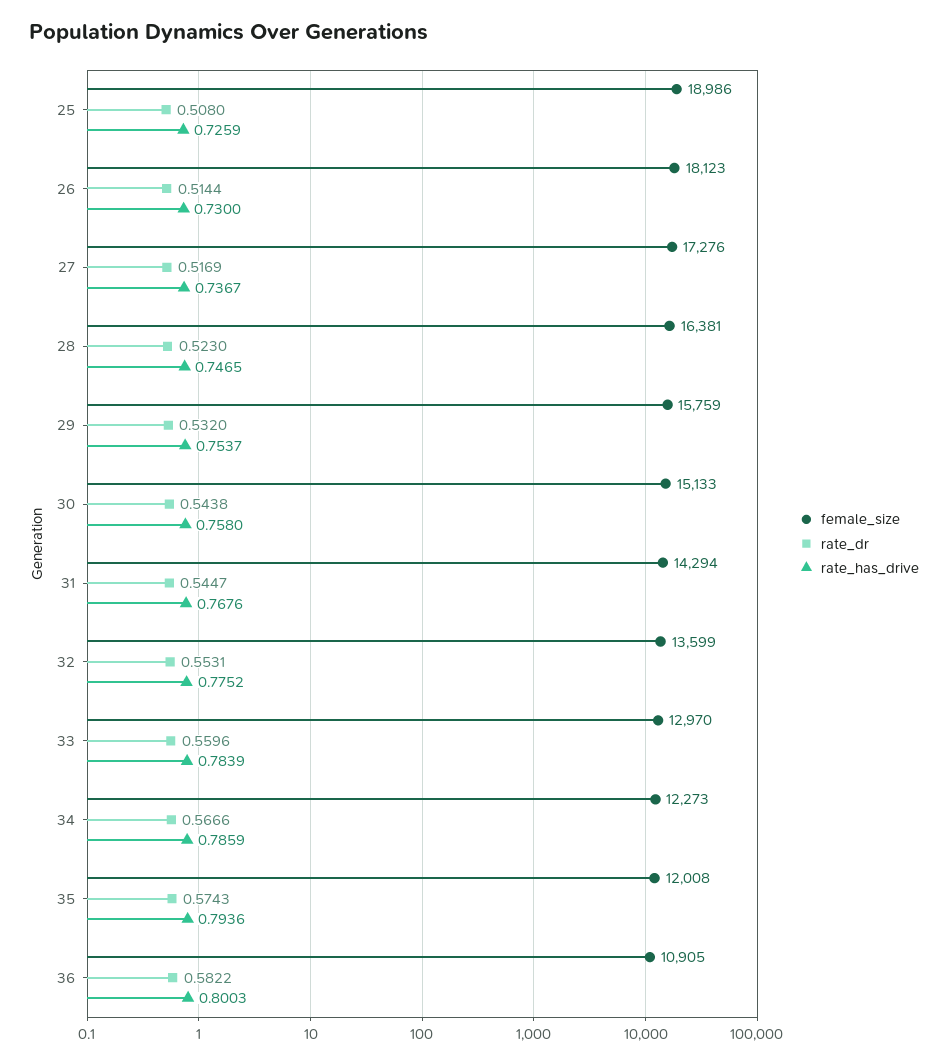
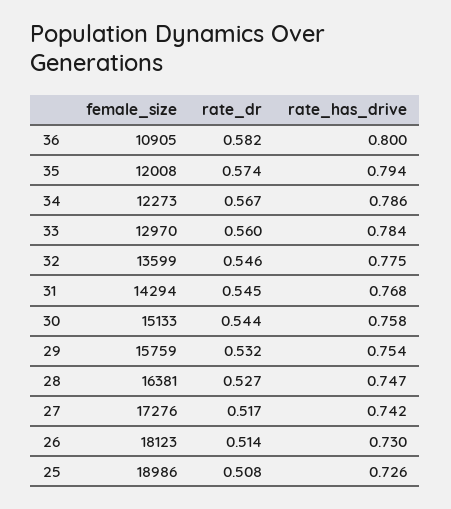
rate_has_drive, 27: 0.7367 -> 0.742
rate_dr, 28: 0.523 -> 0.527
rate_dr, 32: 0.5531 -> 0.546

